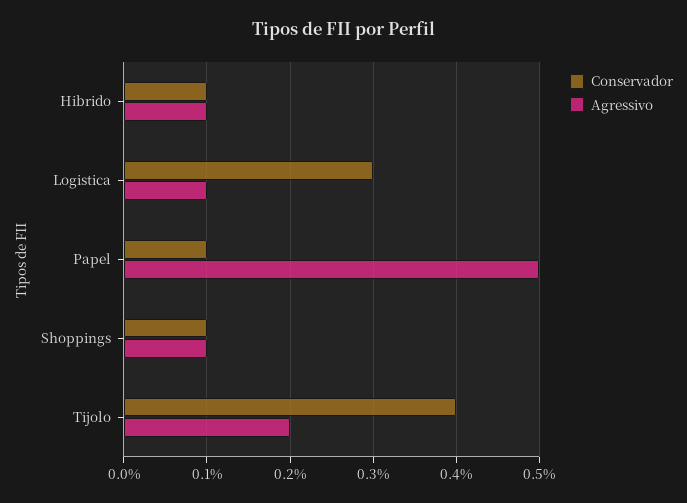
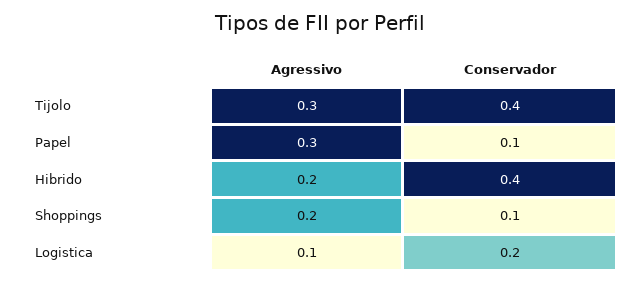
Conservador, Hibrido: 0.1 -> 0.4
Agressivo, Hibrido: 0.1 -> 0.2
Conservador, Logistica: 0.3 -> 0.2
Agressivo, Papel: 0.5 -> 0.3
Agressivo, Shoppings: 0.1 -> 0.2
Agressivo, Tijolo: 0.2 -> 0.3

